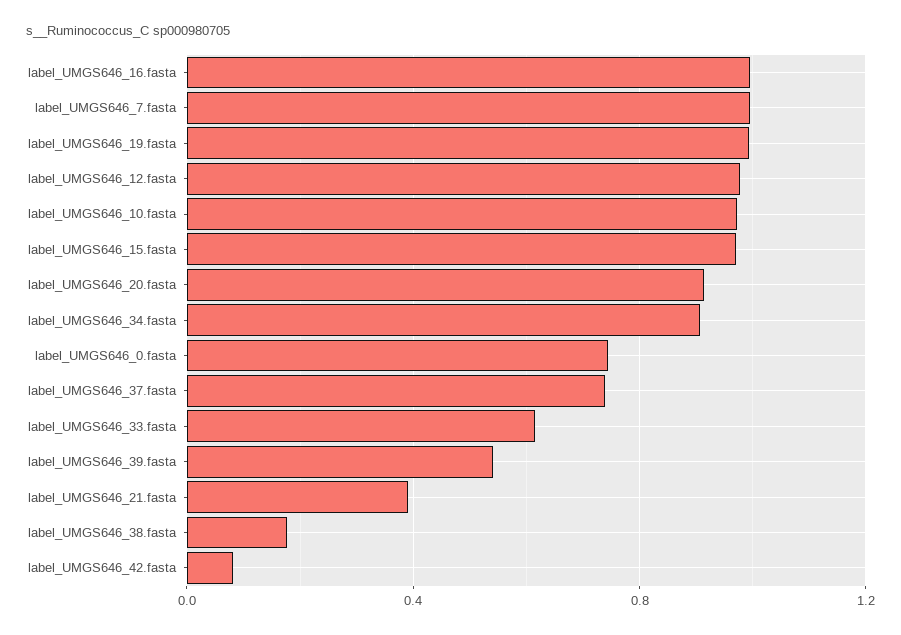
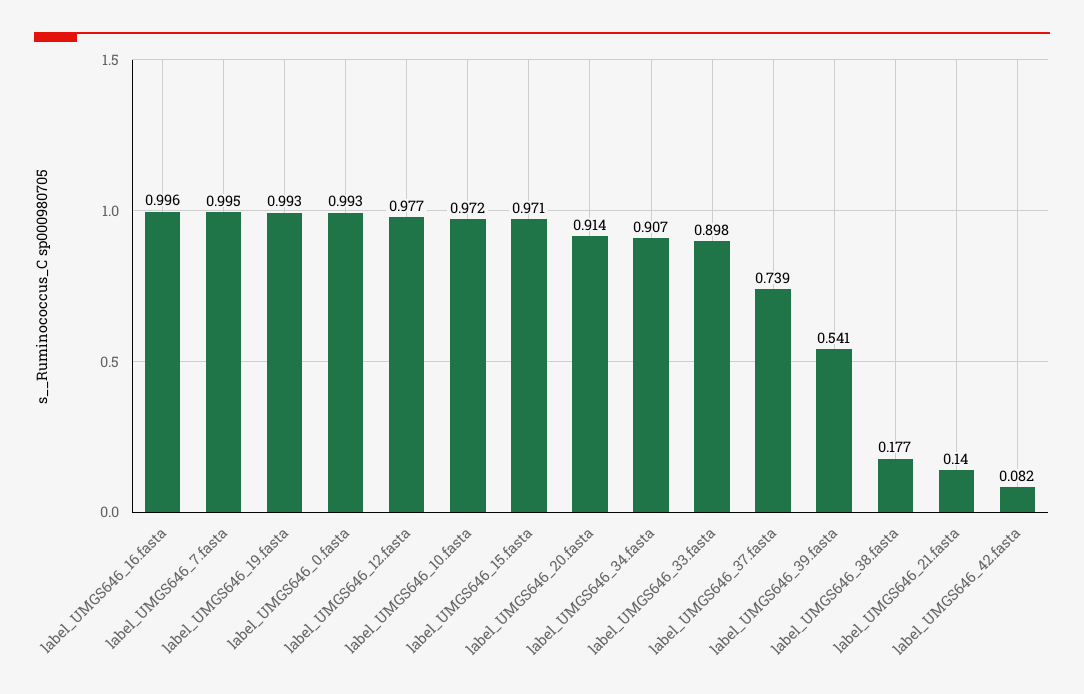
label_UMGS646_0.fasta: 0.75 -> 0.993
label_UMGS646_33.fasta: 0.6 -> 0.898
label_UMGS646_21.fasta: 0.4 -> 0.14

